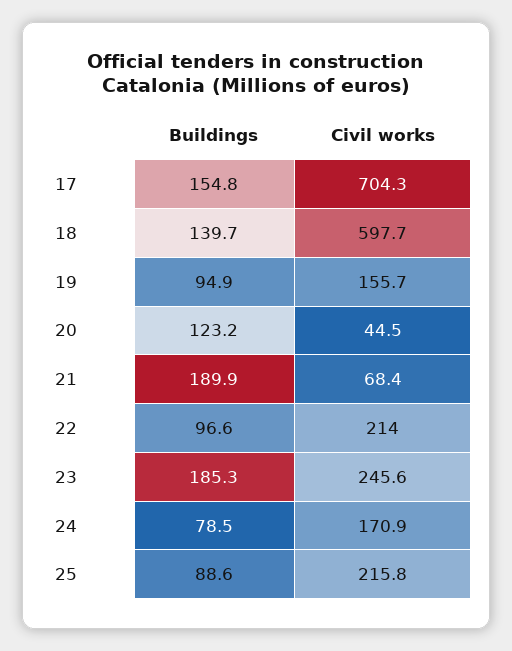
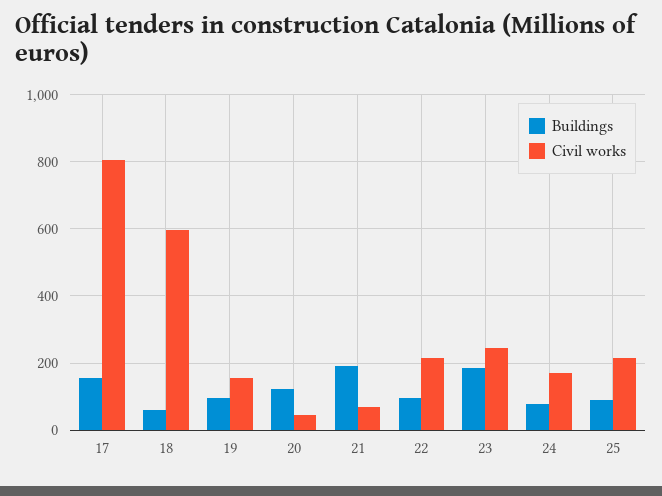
Civil works, 17: 704.3 -> 800
Buildings, 18: 139.7 -> 60

